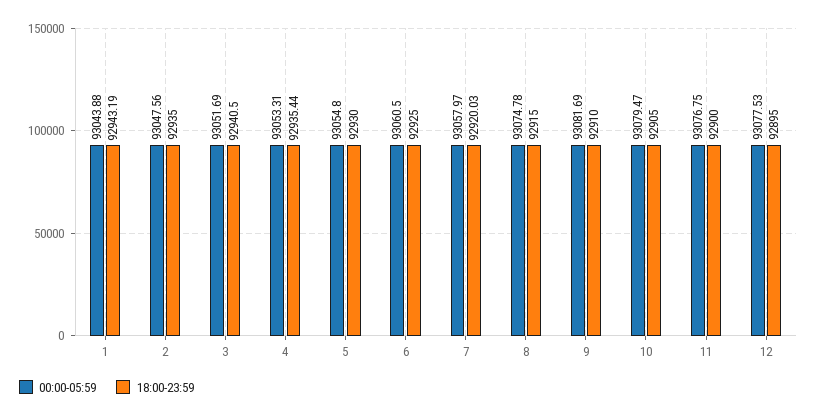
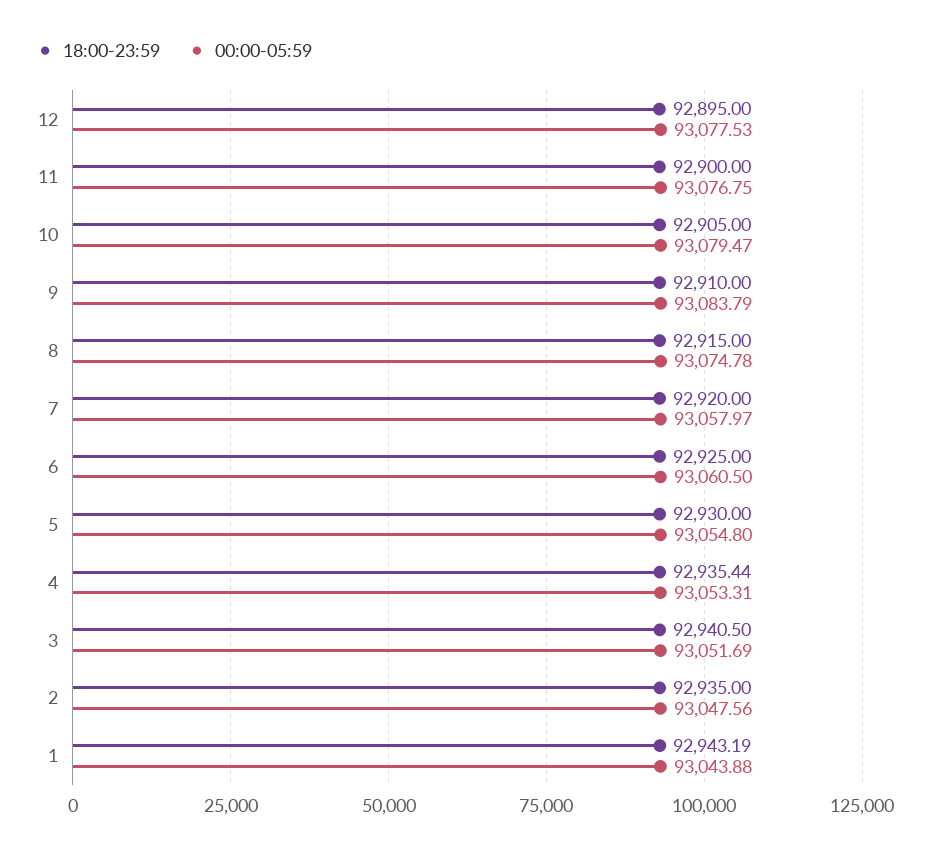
18:00-23:59, 7: 92920.03 -> 92920
00:00-05:59, 9: 93081.69 -> 93083.79

